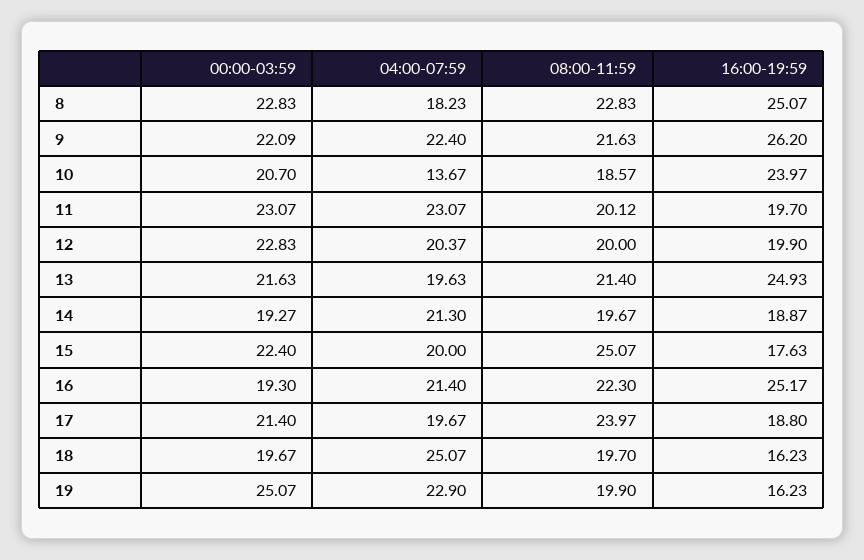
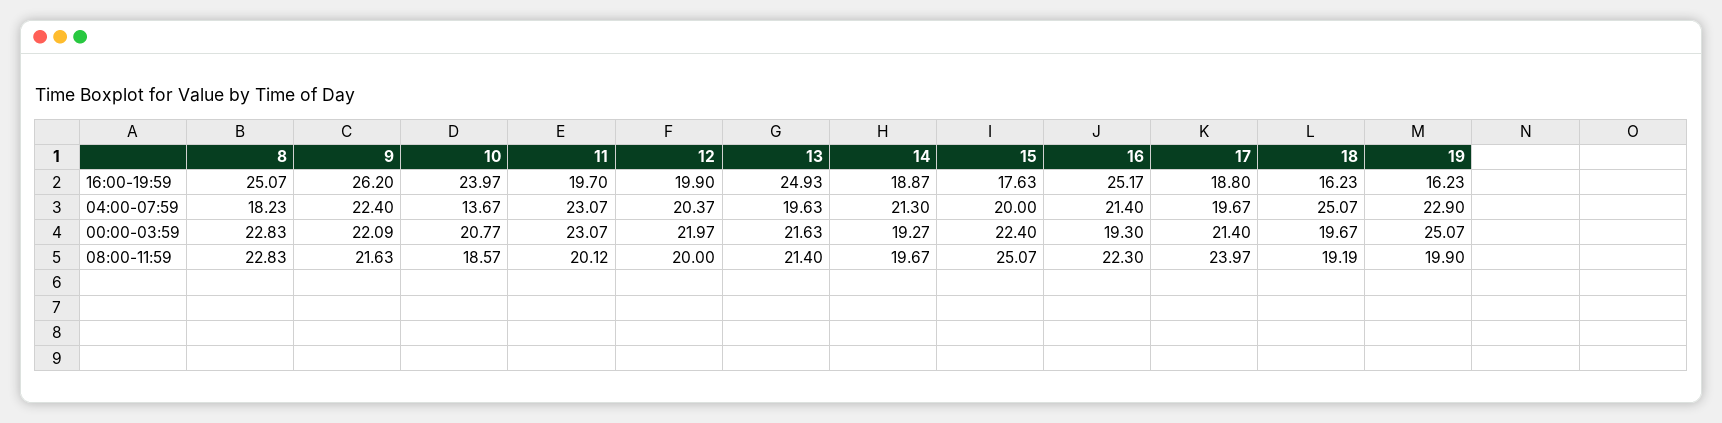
00:00-03:59, 10: 20.7 -> 20.77
00:00-03:59, 12: 22.83 -> 21.97
08:00-11:59, 18: 19.7 -> 19.19

